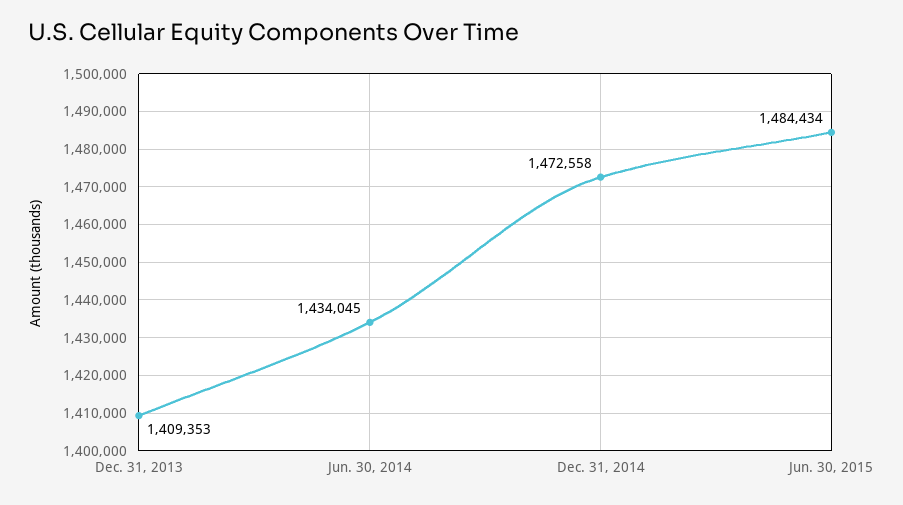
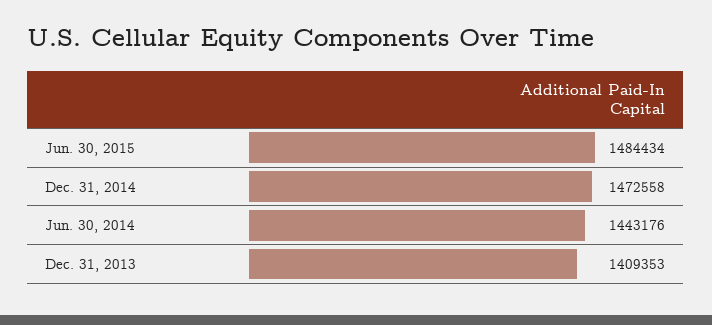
Jun. 30, 2014: 1434045 -> 1443176

